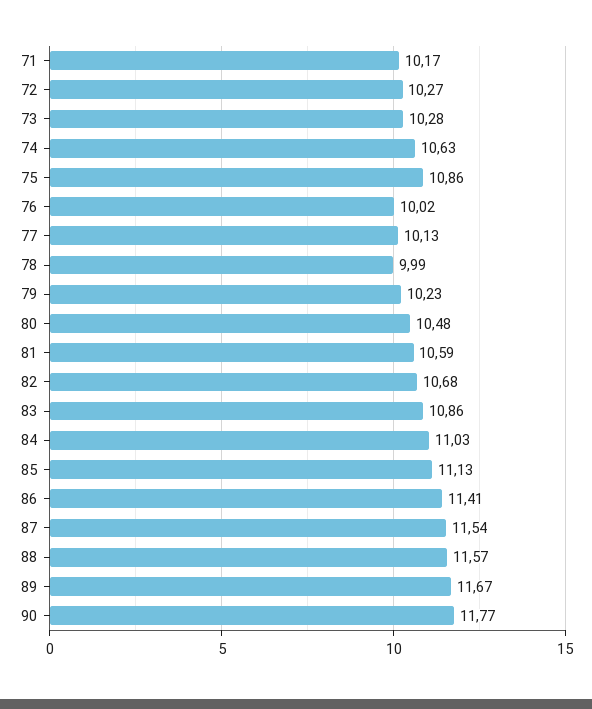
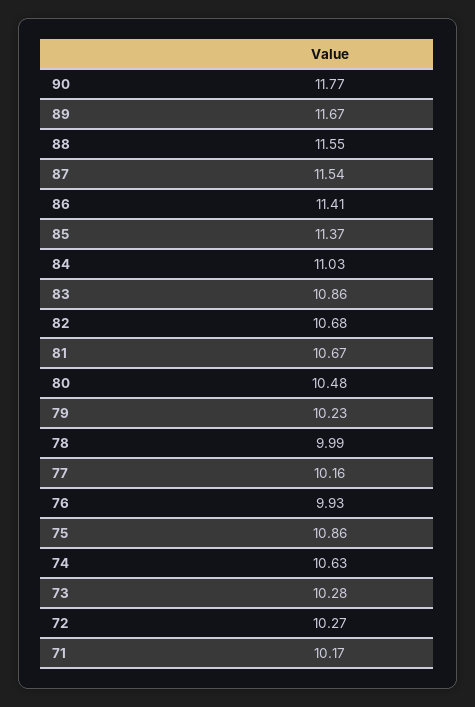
76: 10.02 -> 9.93
77: 10.13 -> 10.16
81: 10.59 -> 10.67
85: 11.13 -> 11.37
88: 11.57 -> 11.55

